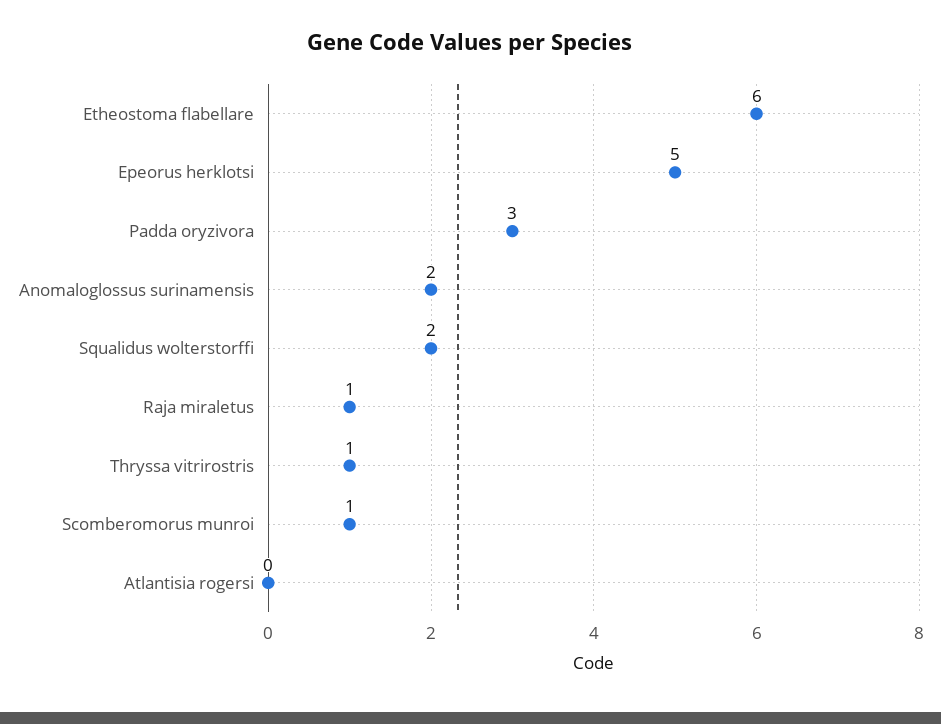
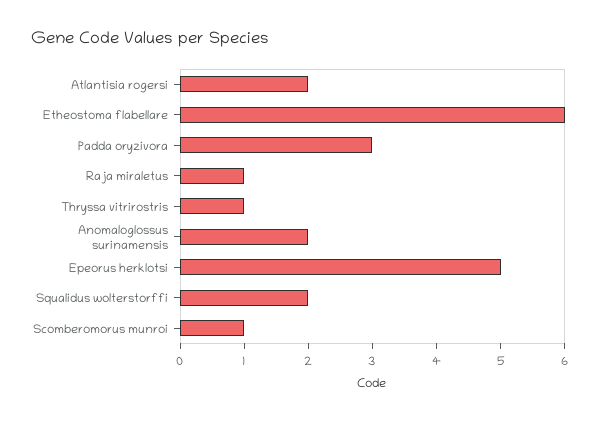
Atlantisia rogersi: 0 -> 2

